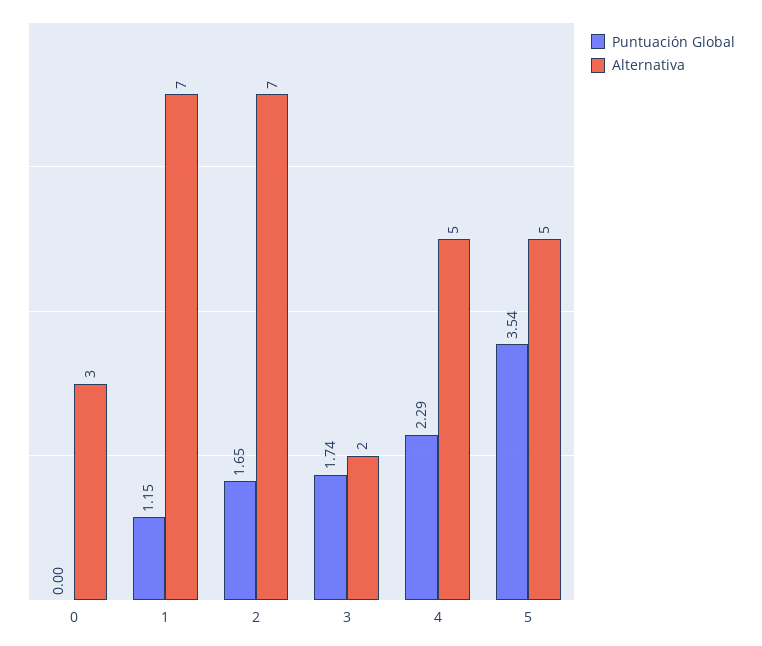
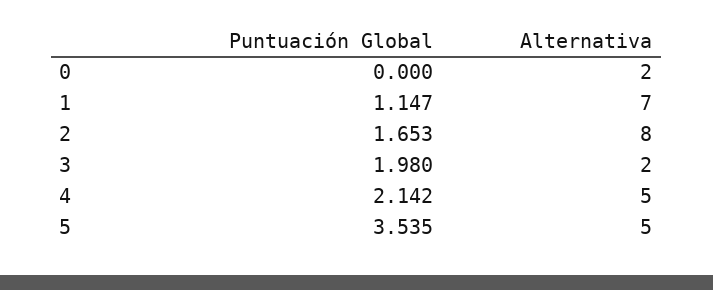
Alternativa, 0: 3 -> 2
Alternativa, 2: 7 -> 8
Puntuación Global, 3: 1.74 -> 1.98
Puntuación Global, 4: 2.29 -> 2.142

